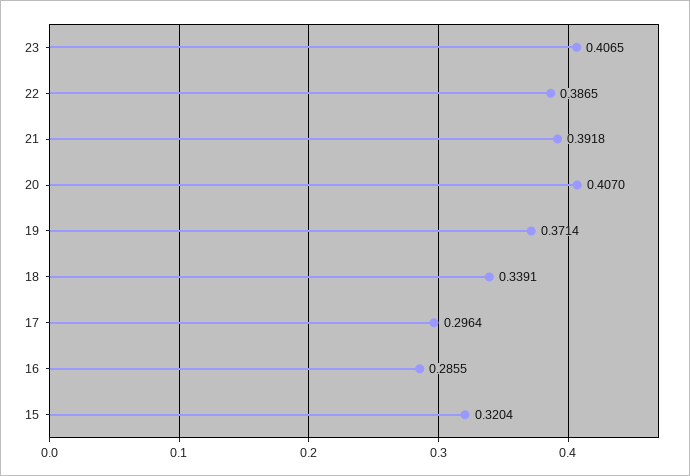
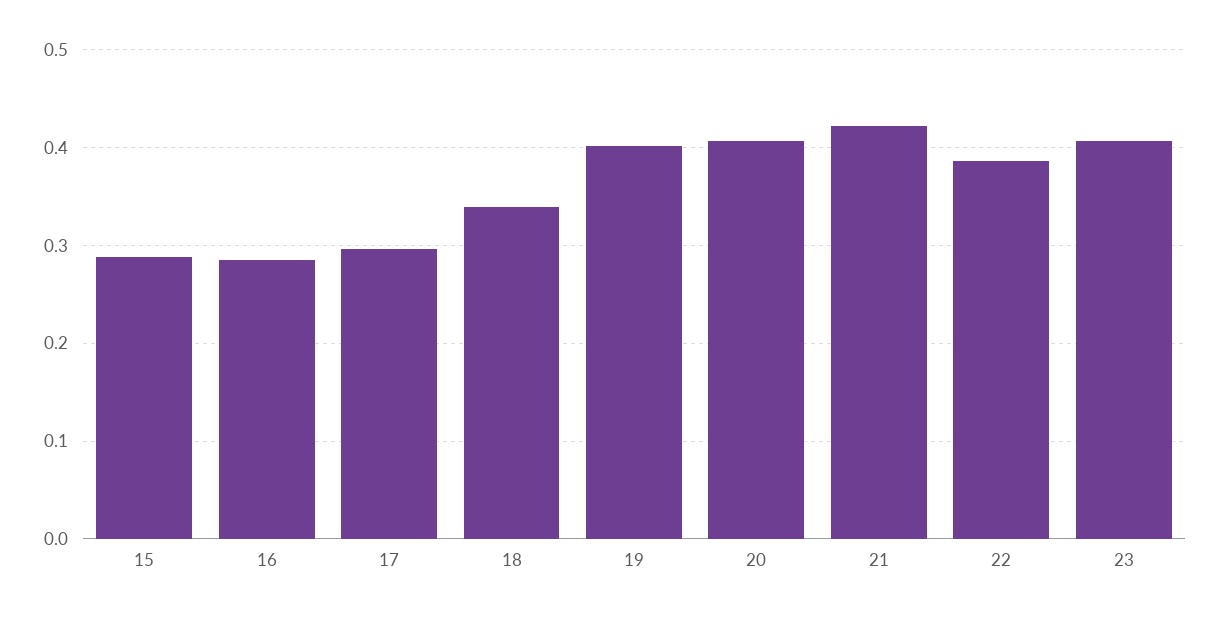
21: 0.3918 -> 0.42
19: 0.3714 -> 0.4
15: 0.3204 -> 0.29

